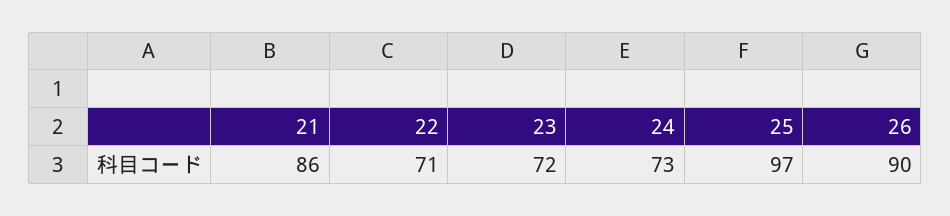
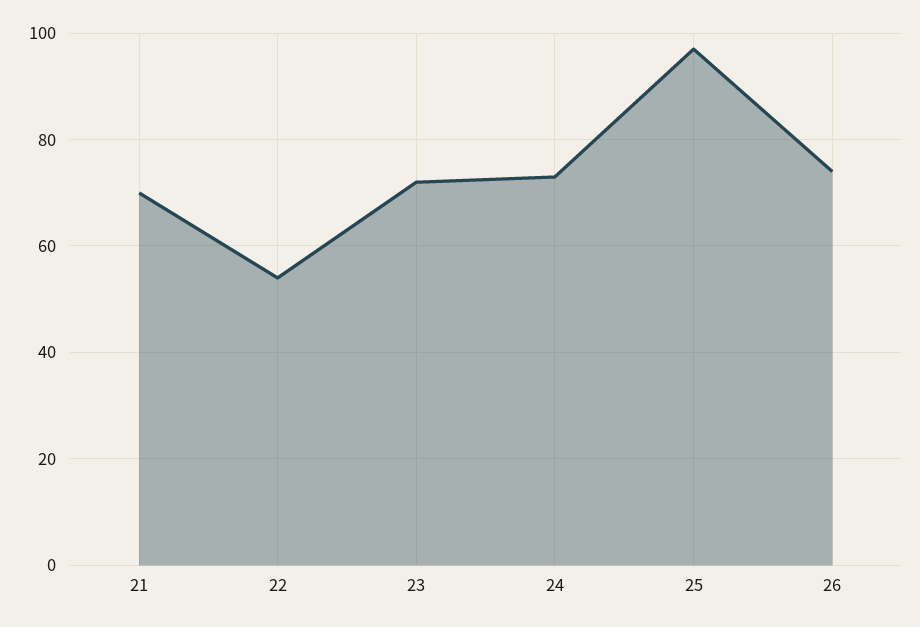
21: 86 -> 70
22: 71 -> 55
26: 90 -> 75

